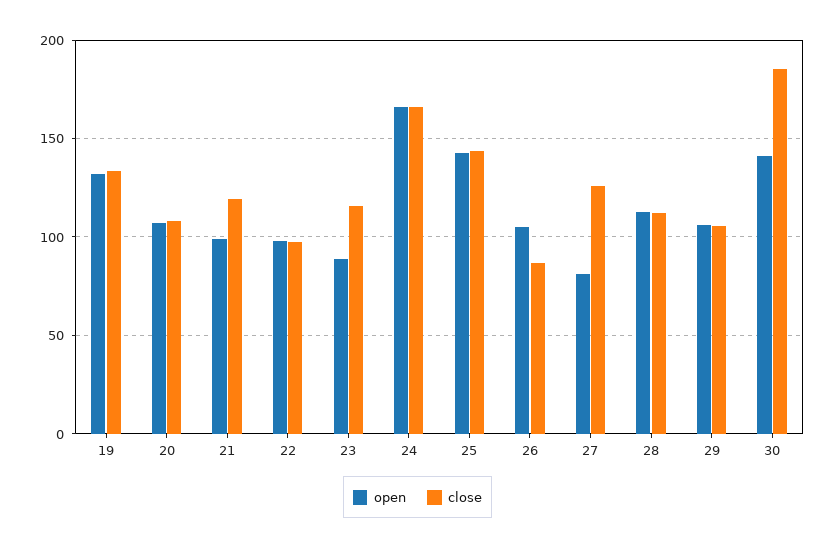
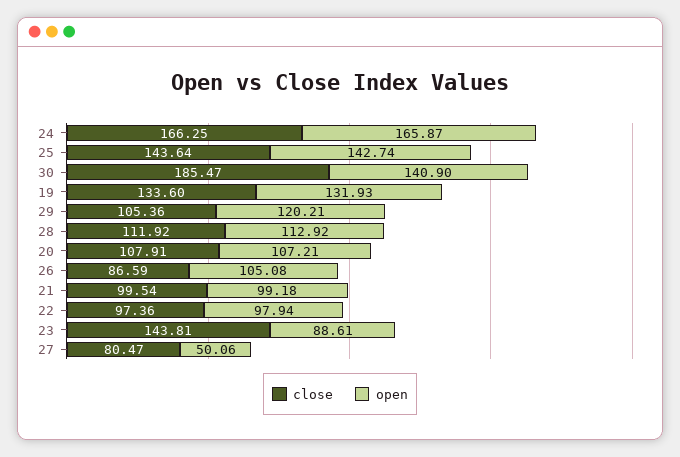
close, 21: 120 -> 99.54
close, 23: 115 -> 143.81
open, 27: 80 -> 50.06
close, 27: 125 -> 80.47
open, 29: 105 -> 120.21

